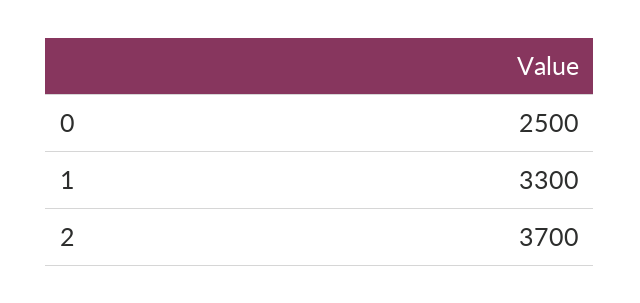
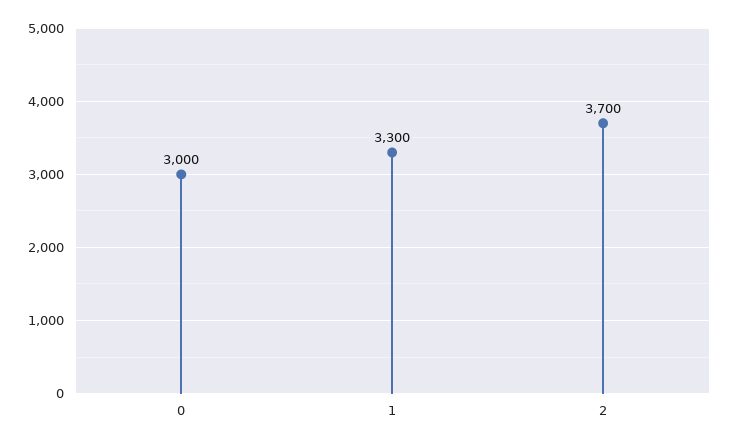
0: 2500 -> 3000

